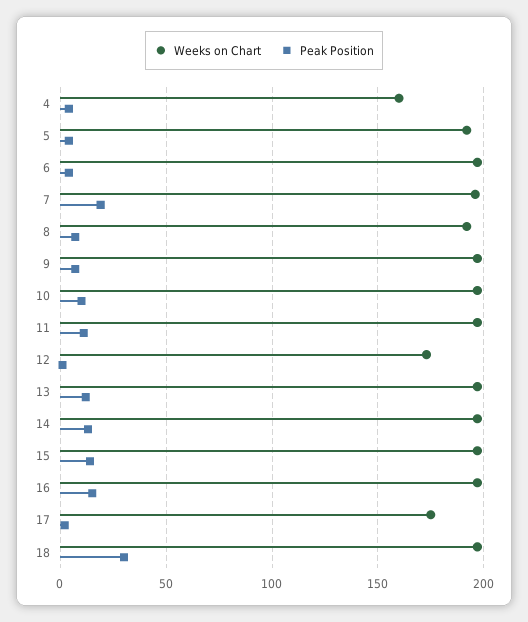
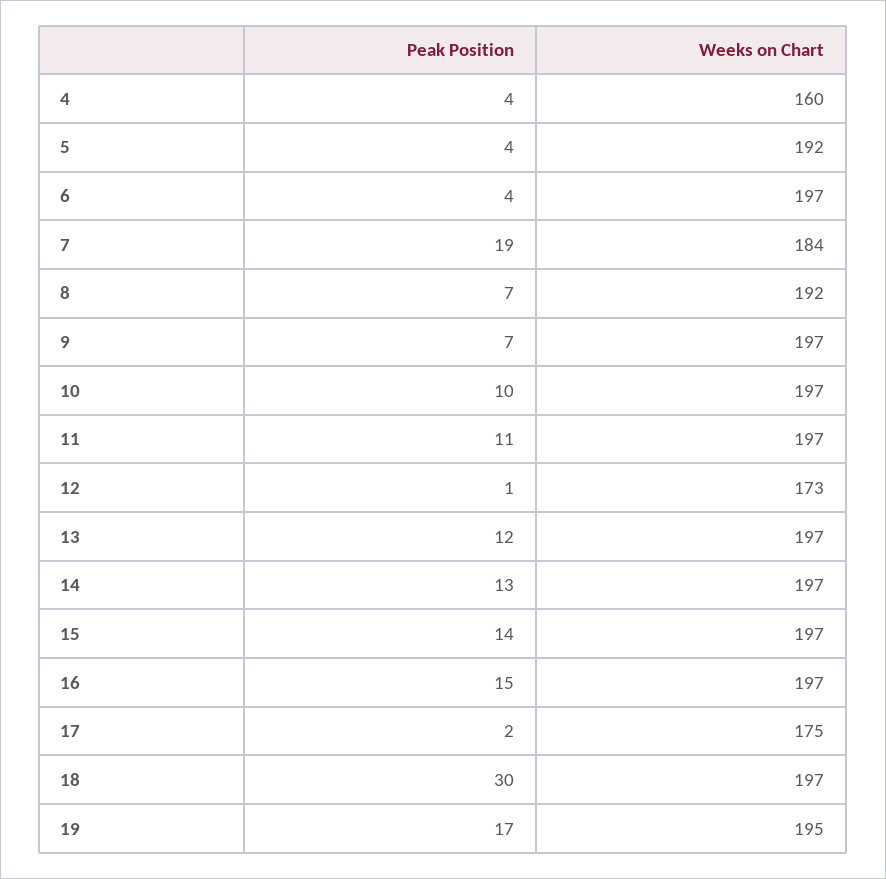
Weeks on Chart, 7: 195 -> 184
Peak Position, 19: none -> 17
Weeks on Chart, 19: none -> 195

